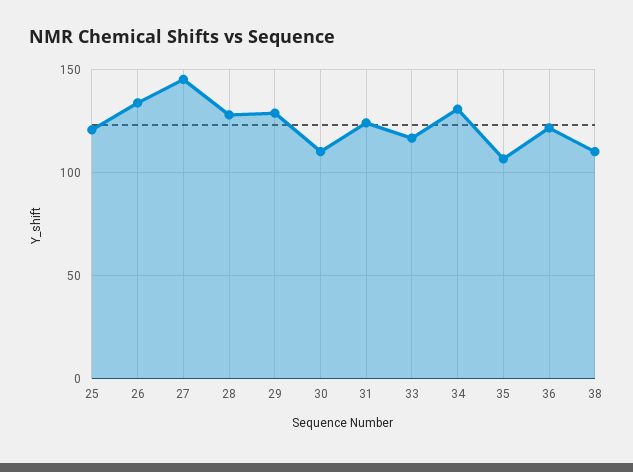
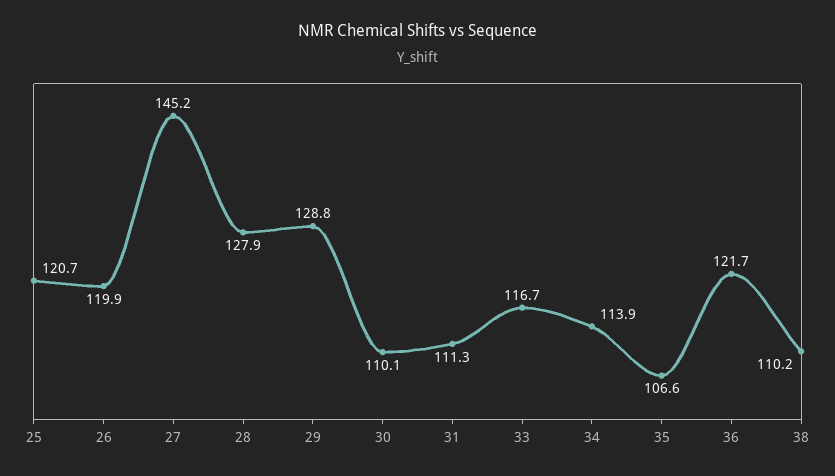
26: 135 -> 119.9
31: 125 -> 111.3
34: 130 -> 113.9

